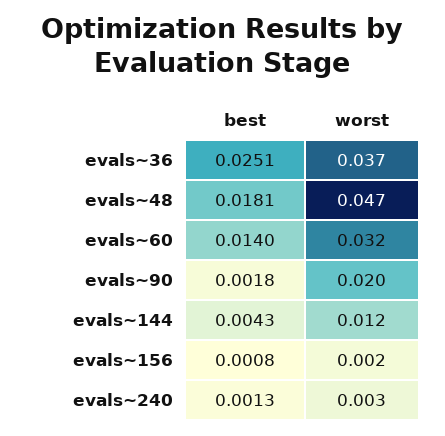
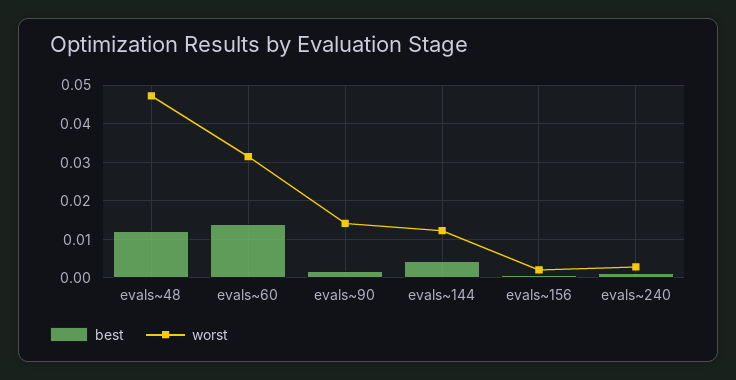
best, evals~36: 0.0251 -> none
worst, evals~36: 0.037 -> none
best, evals~48: 0.0181 -> 0.012
worst, evals~90: 0.02 -> 0.014

